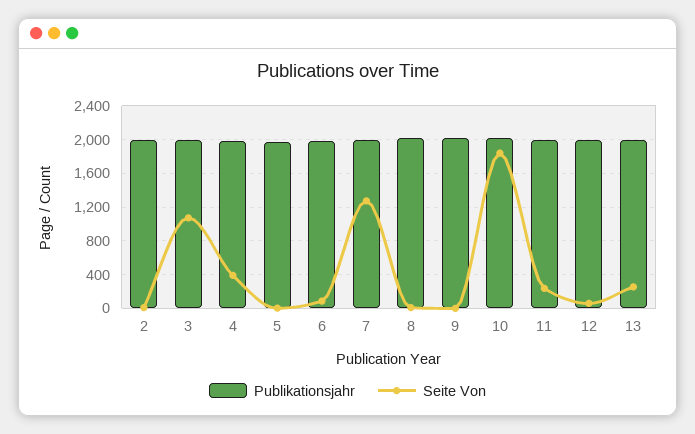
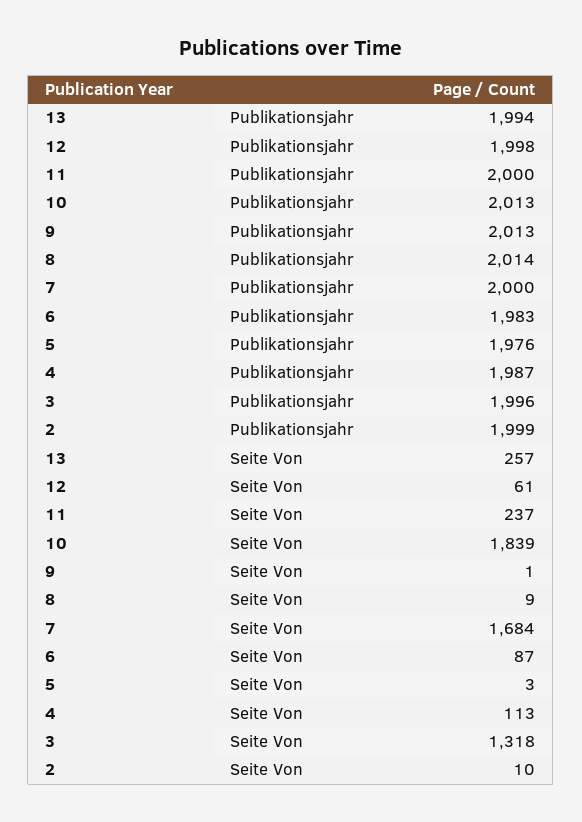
Seite Von, 3: 1100 -> 1318
Seite Von, 4: 400 -> 113
Seite Von, 7: 1300 -> 1684

